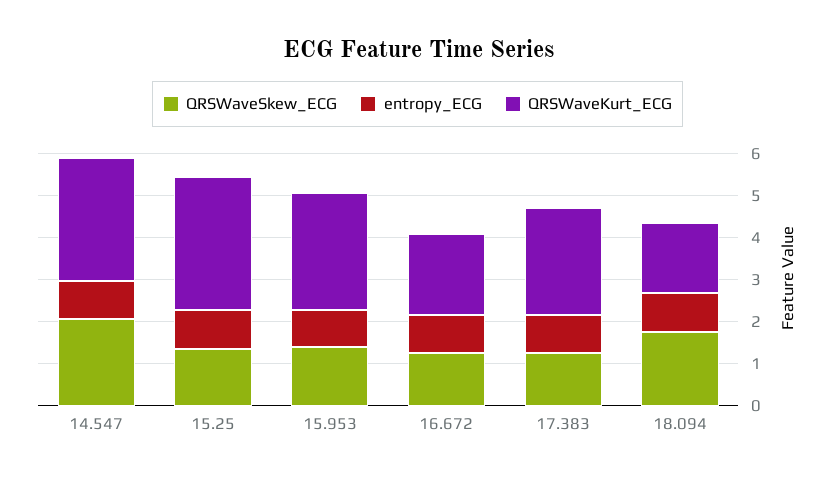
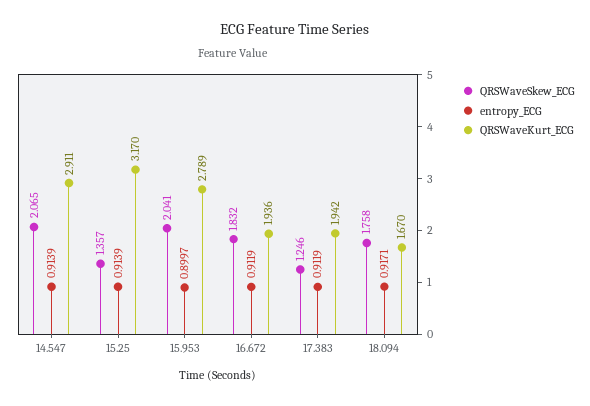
QRSWaveSkew_ECG, 15.953: 1.4 -> 2.041
QRSWaveSkew_ECG, 16.672: 1.2 -> 1.832
QRSWaveKurt_ECG, 17.383: 2.6 -> 1.942

